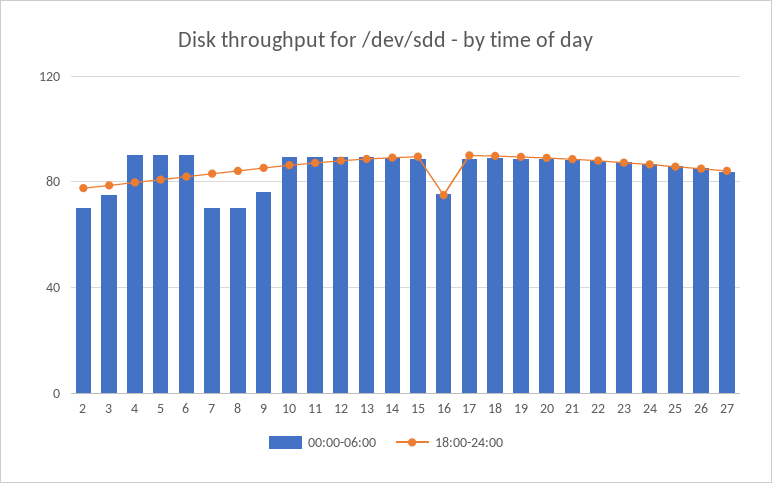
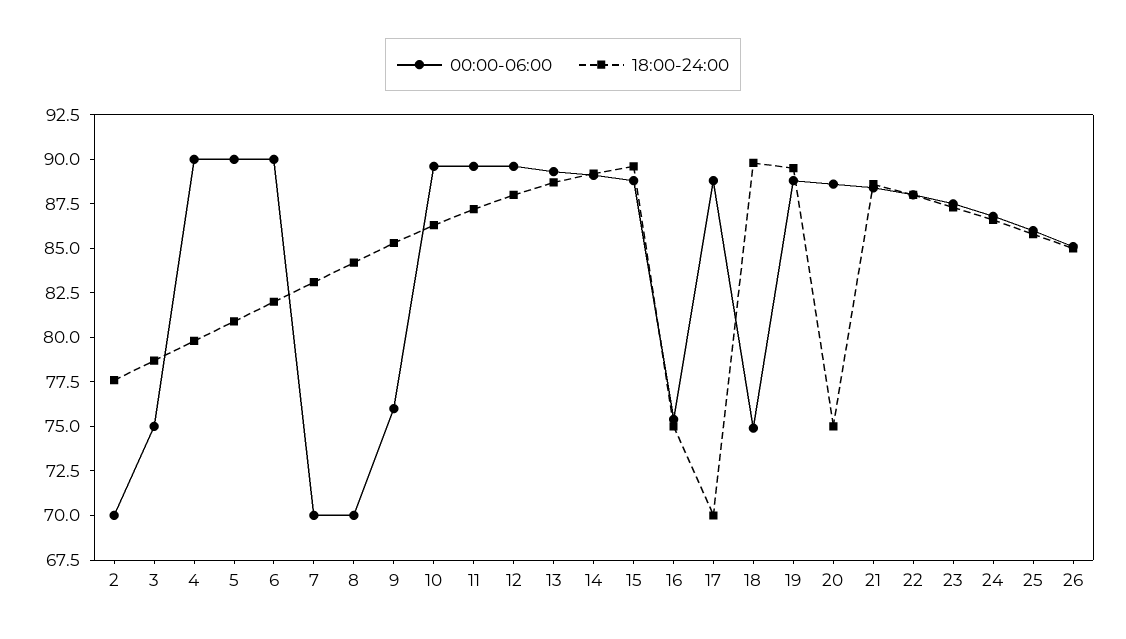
18:00-24:00, 17: 90 -> 70
00:00-06:00, 18: 90 -> 75
18:00-24:00, 20: 90 -> 75
00:00-06:00, 27: 85 -> none
18:00-24:00, 27: 85 -> none

